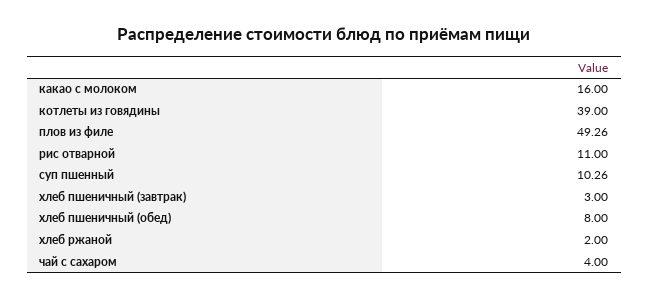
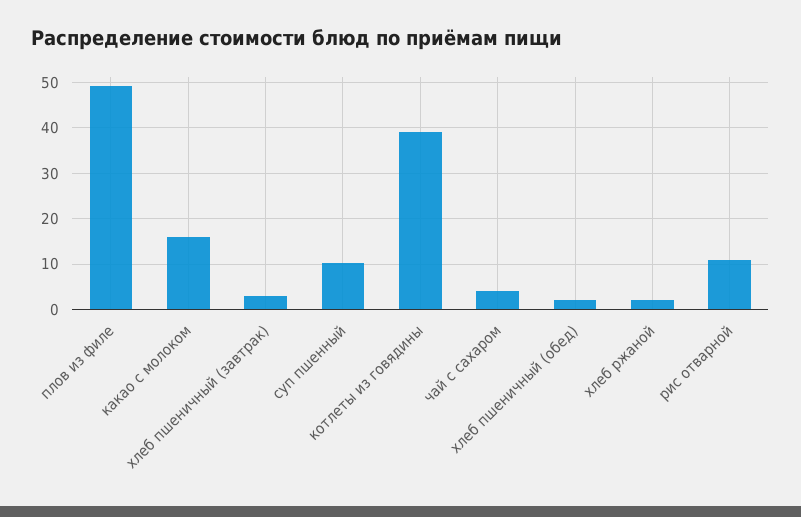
хлеб пшеничный (обед): 8 -> 2

